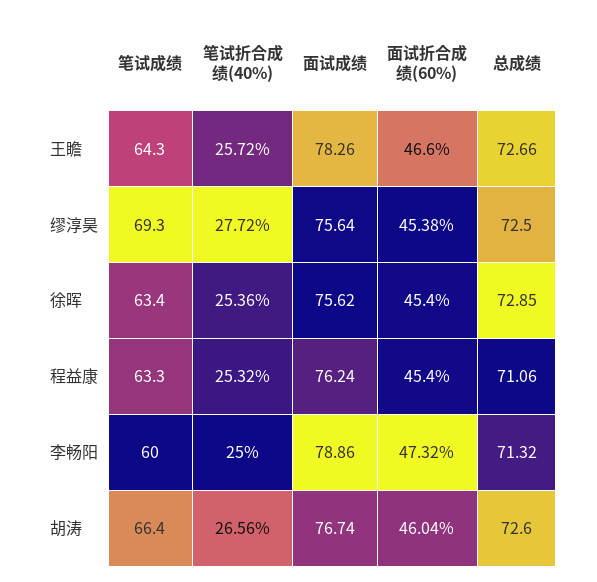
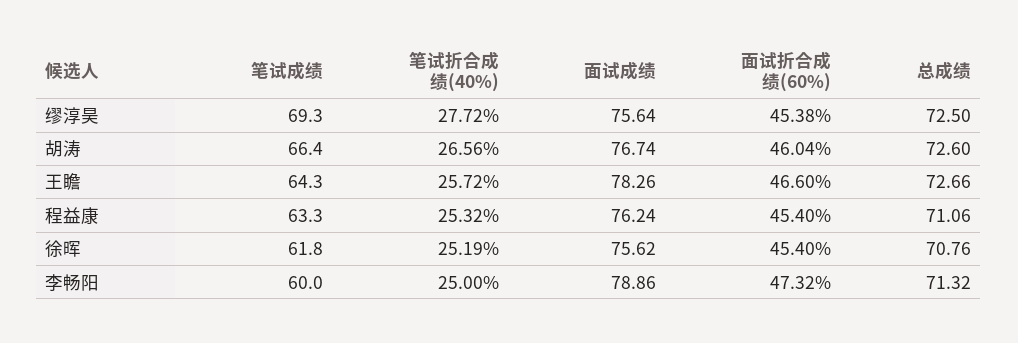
笔试成绩, 徐晖: 63.4 -> 61.8
笔试折合成绩(40%), 徐晖: 25.36 -> 25.19
总成绩, 徐晖: 72.85 -> 70.76

